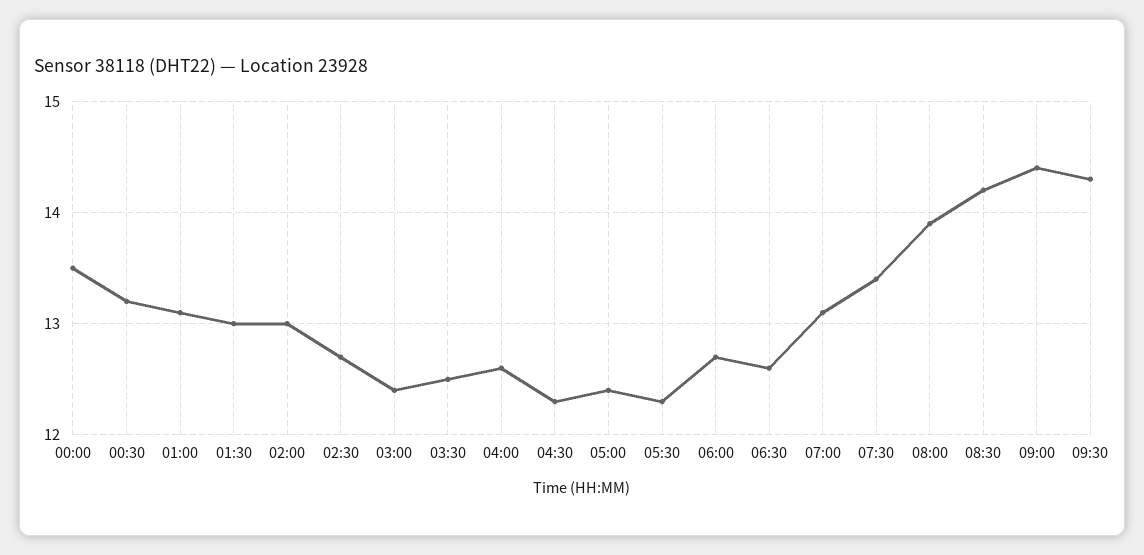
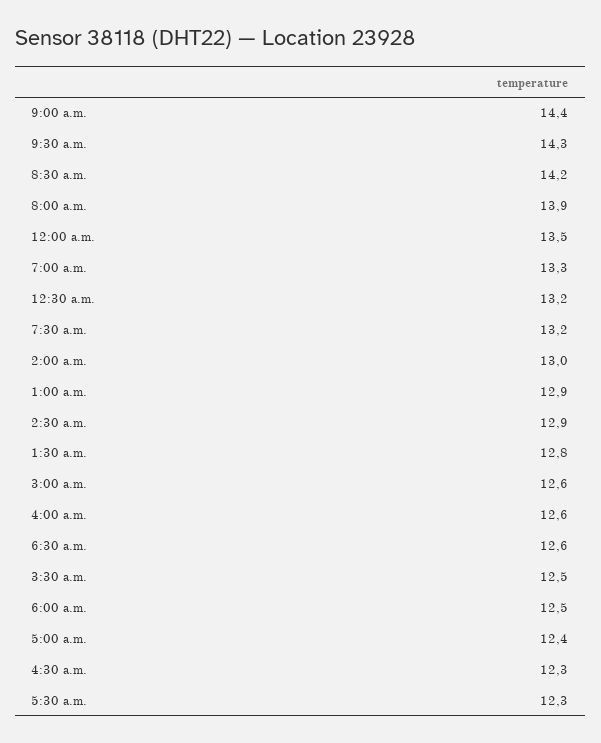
01:00: 13.1 -> 12.9
01:30: 13 -> 12.8
02:30: 12.7 -> 12.9
03:00: 12.4 -> 12.6
06:00: 12.7 -> 12.5
07:00: 13.1 -> 13.3
07:30: 13.4 -> 13.2

